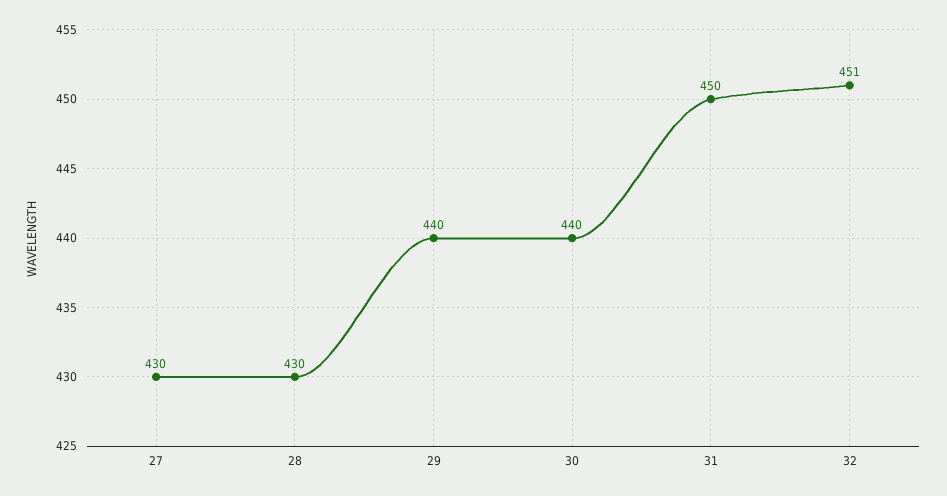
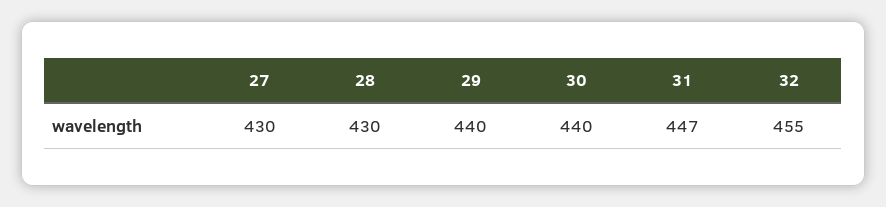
31: 450 -> 447
32: 451 -> 455

